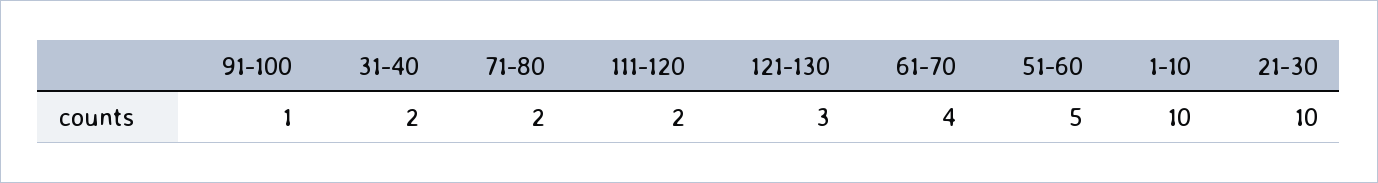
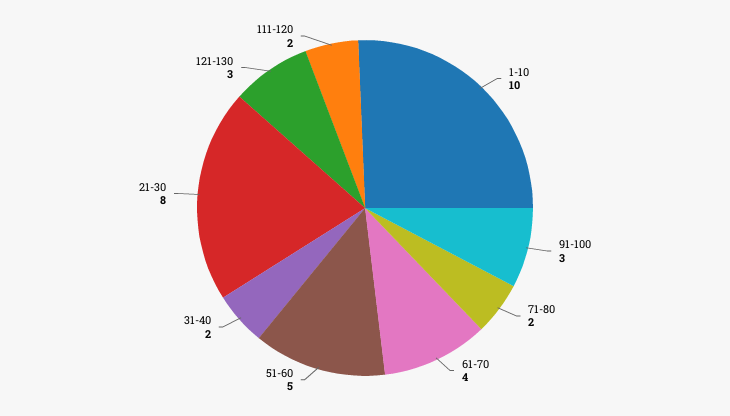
91-100: 1 -> 3
21-30: 10 -> 8

